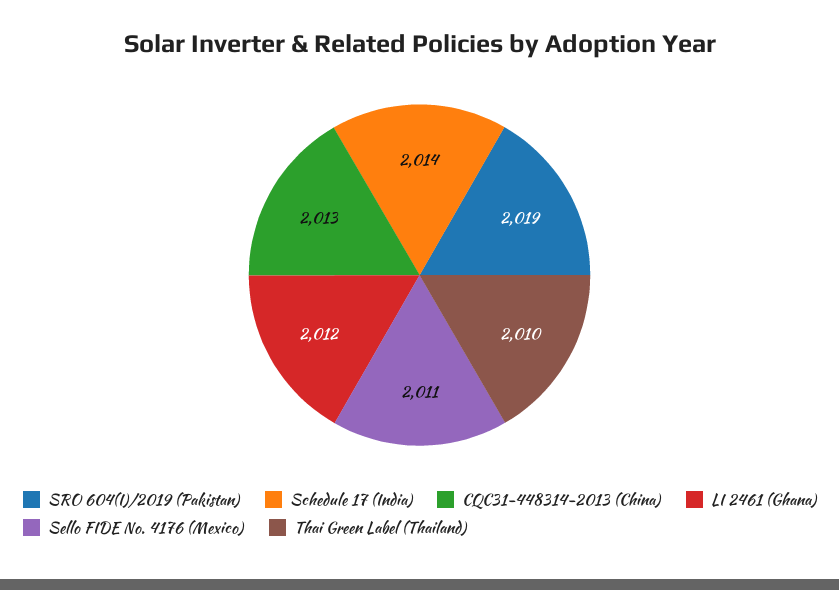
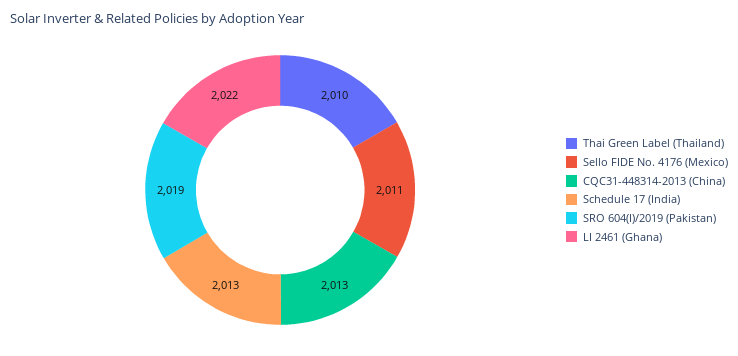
Schedule 17 (India): 2014 -> 2013
LI 2461 (Ghana): 2012 -> 2022

